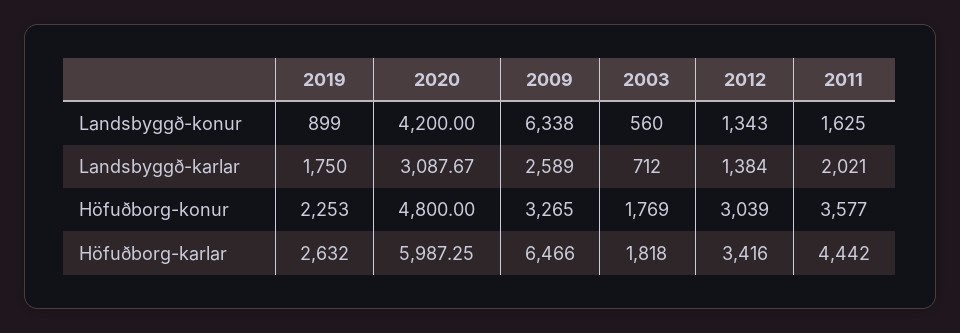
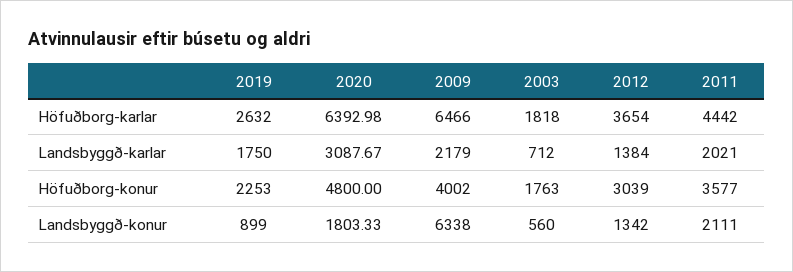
2020, Landsbyggð-konur: 4200 -> 1803.33
2012, Landsbyggð-konur: 1343 -> 1342
2011, Landsbyggð-konur: 1625 -> 2111
2009, Landsbyggð-karlar: 2589 -> 2179
2009, Höfuðborg-konur: 3265 -> 4002
2003, Höfuðborg-konur: 1769 -> 1763
2020, Höfuðborg-karlar: 5987.25 -> 6392.98
2012, Höfuðborg-karlar: 3416 -> 3654

